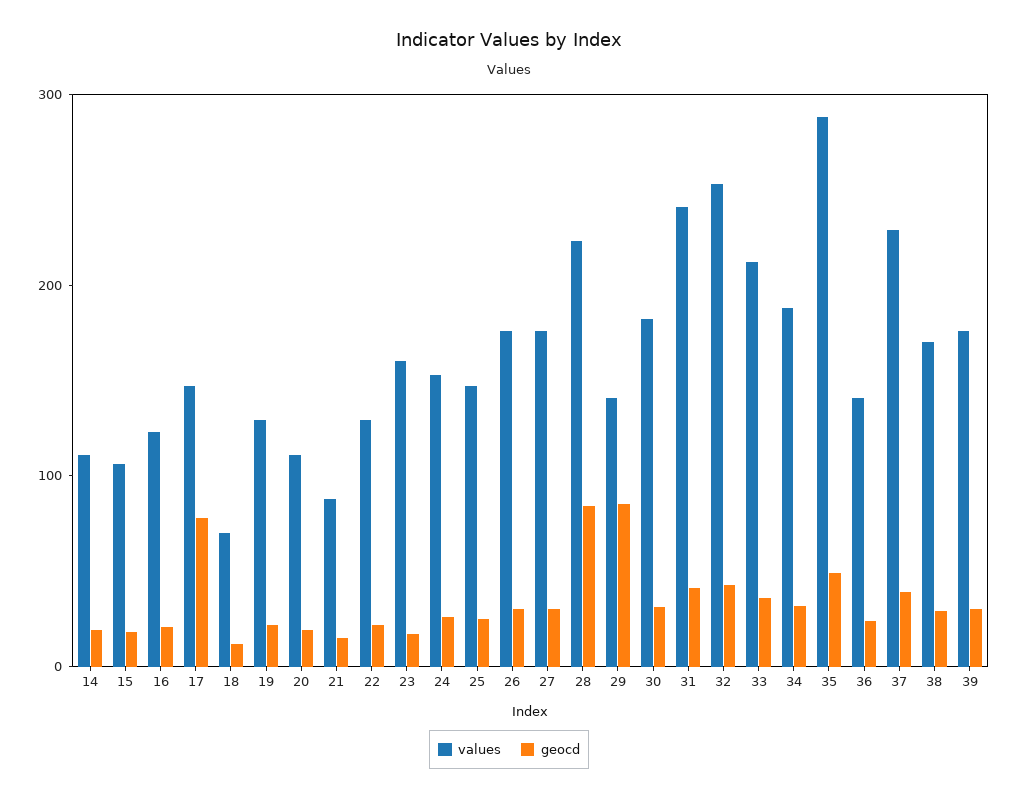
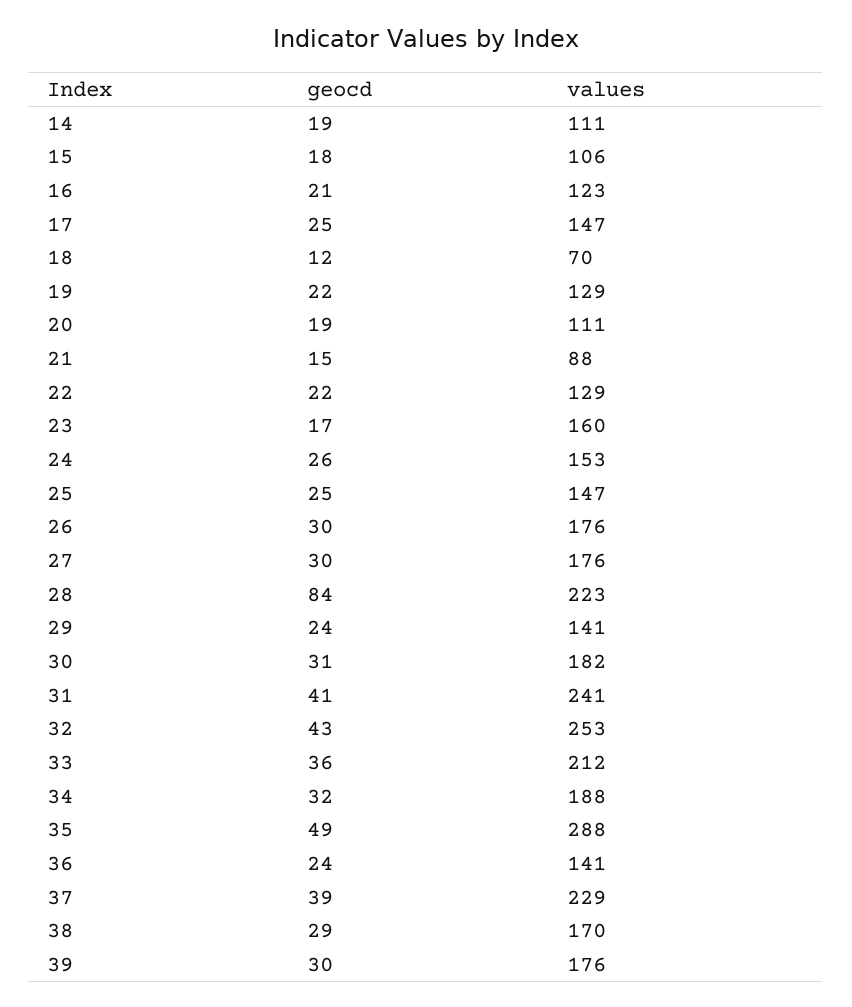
geocd, 17: 80 -> 25
geocd, 29: 80 -> 24

